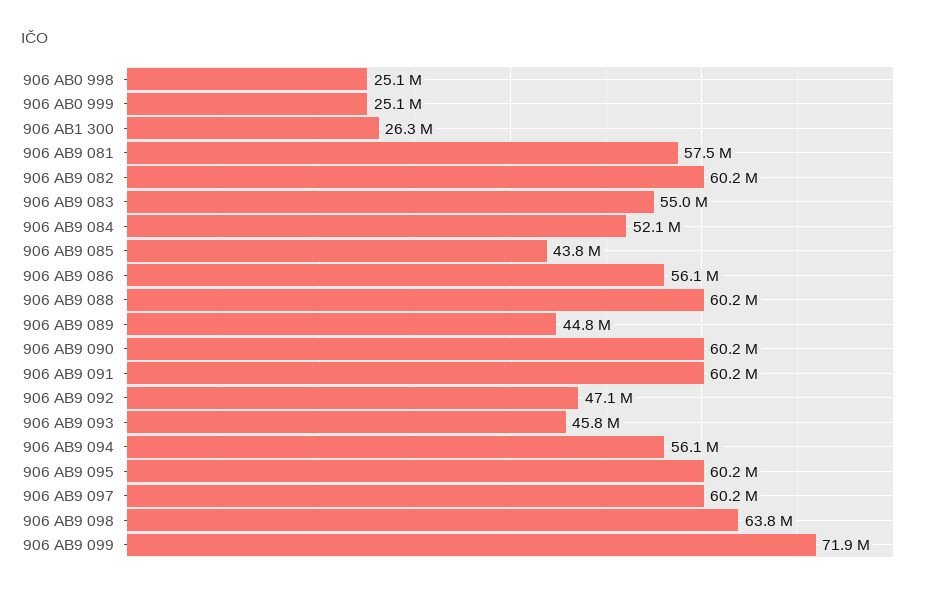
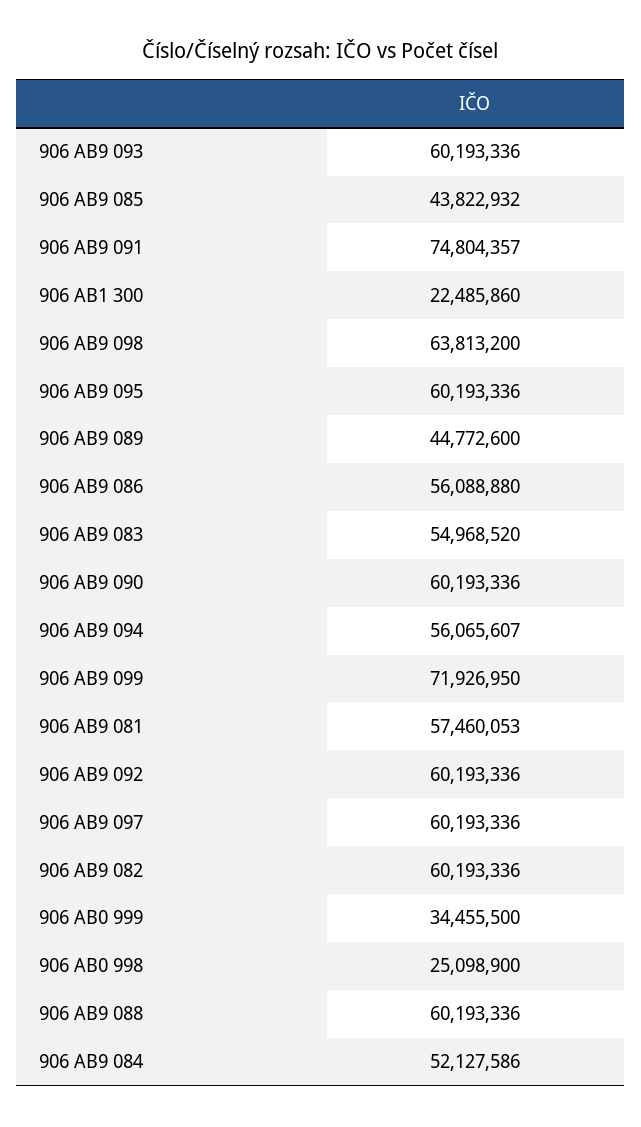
906 AB0 999: 25100000 -> 34455500
906 AB1 300: 26300000 -> 22485860
906 AB9 091: 60200000 -> 74804357
906 AB9 092: 47100000 -> 60193336
906 AB9 093: 45800000 -> 60193336

